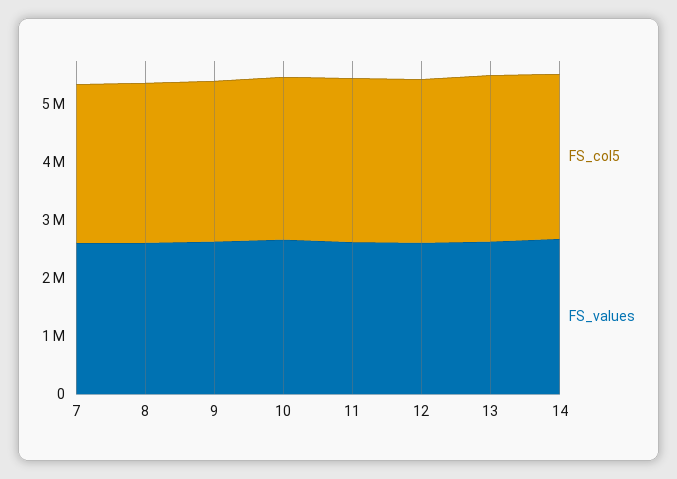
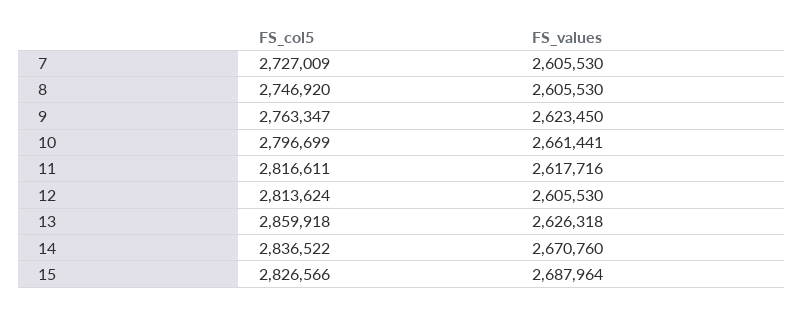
FS_col5, 15: none -> 2826566
FS_values, 15: none -> 2687964

